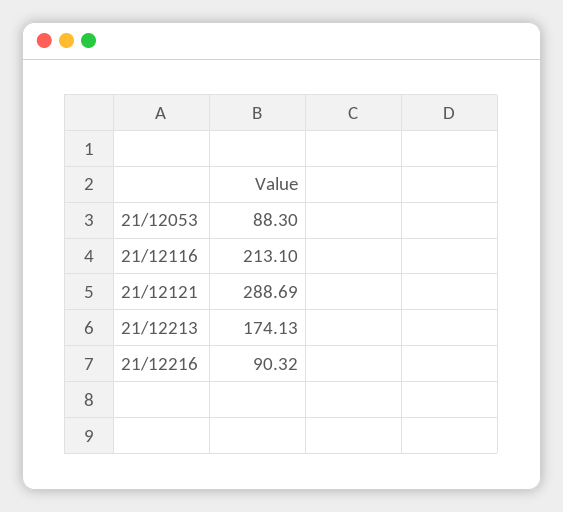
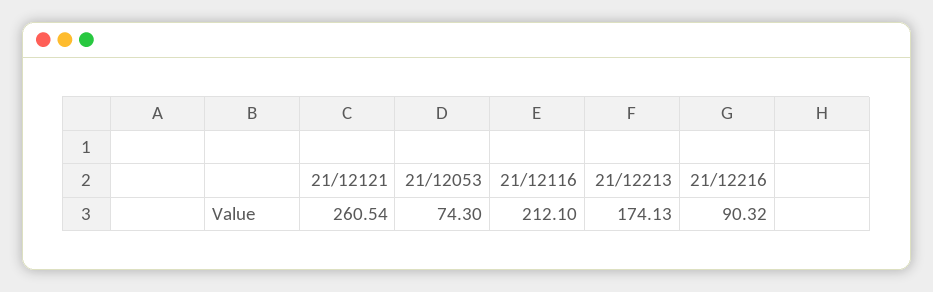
21/12053: 88.3 -> 74.3
21/12116: 213.1 -> 212.1
21/12121: 288.69 -> 260.54

